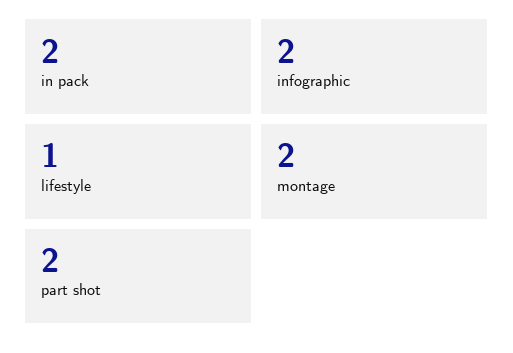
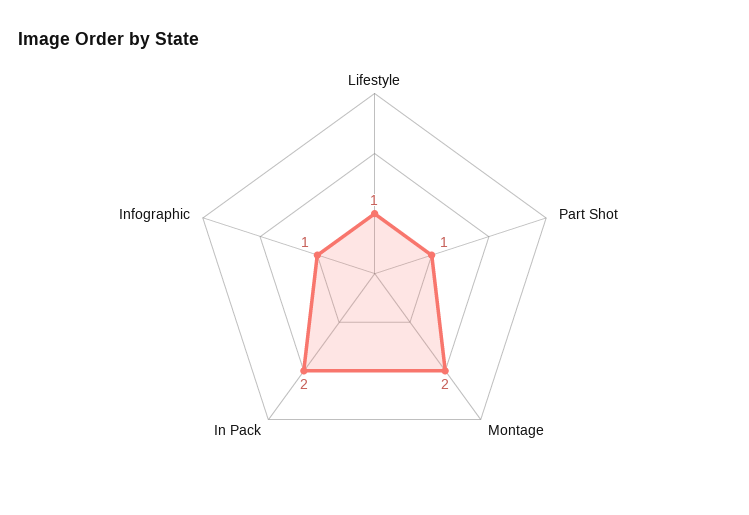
infographic: 2 -> 1
part shot: 2 -> 1

